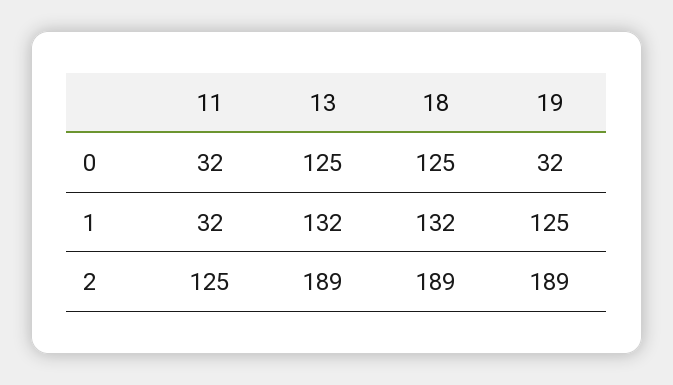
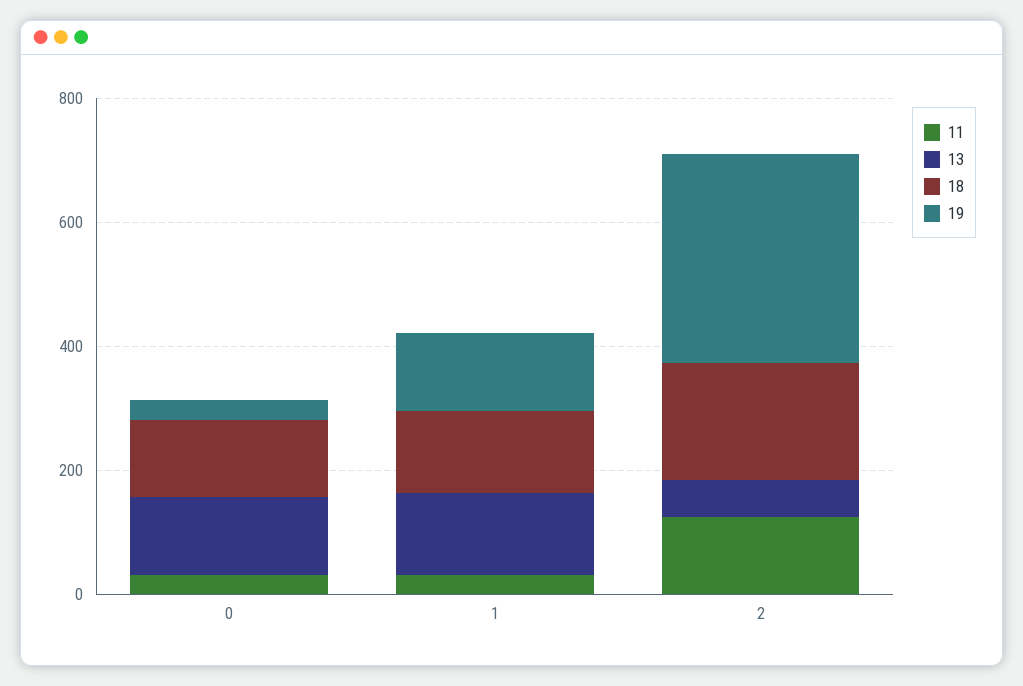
13, 2: 189 -> 50
19, 2: 189 -> 350

